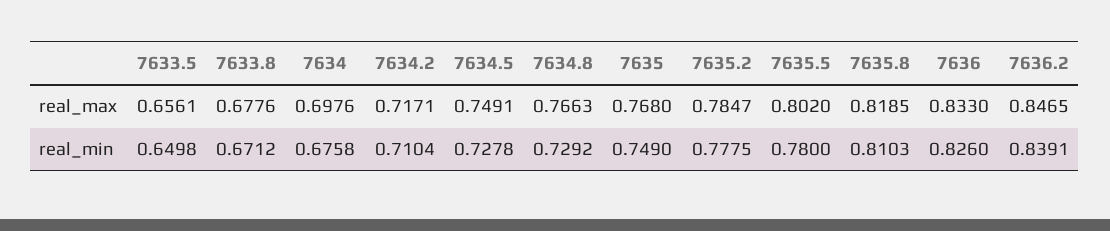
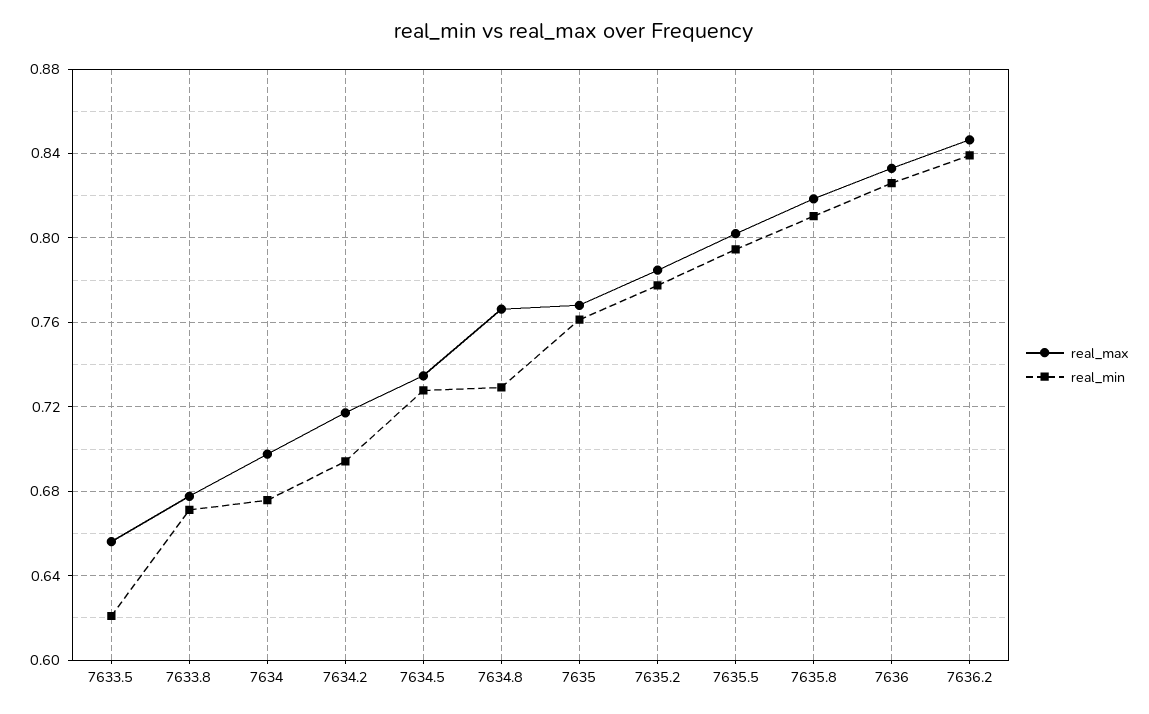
real_max, 7634.5: 0.7491 -> 0.735
real_min, 7633.5: 0.6498 -> 0.62
real_min, 7634.2: 0.7104 -> 0.695
real_min, 7635: 0.749 -> 0.76
real_min, 7635.5: 0.78 -> 0.795

